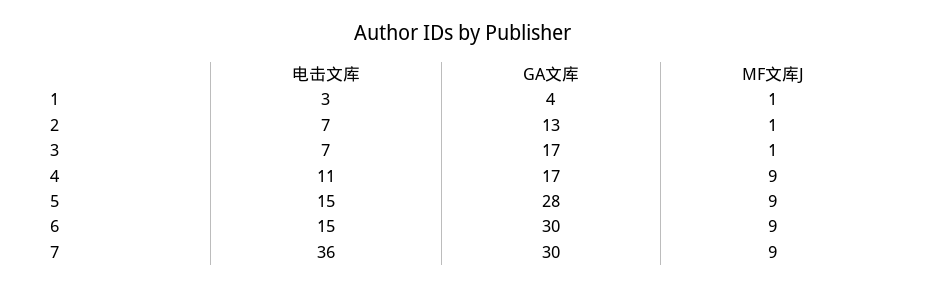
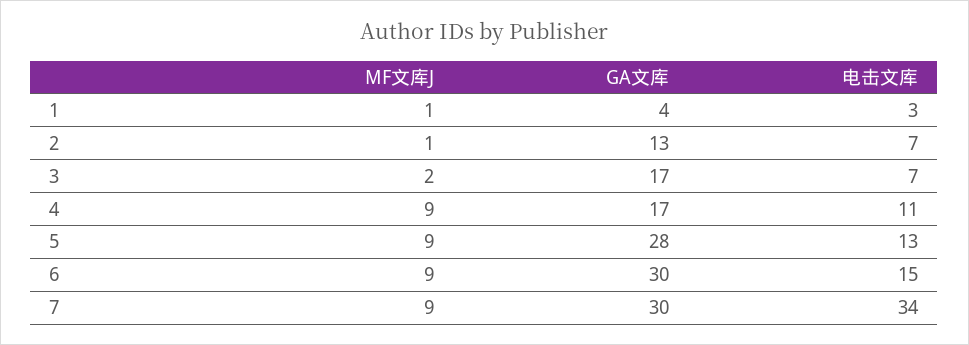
MF文库J, 3: 1 -> 2
电击文库, 5: 15 -> 13
电击文库, 7: 36 -> 34

